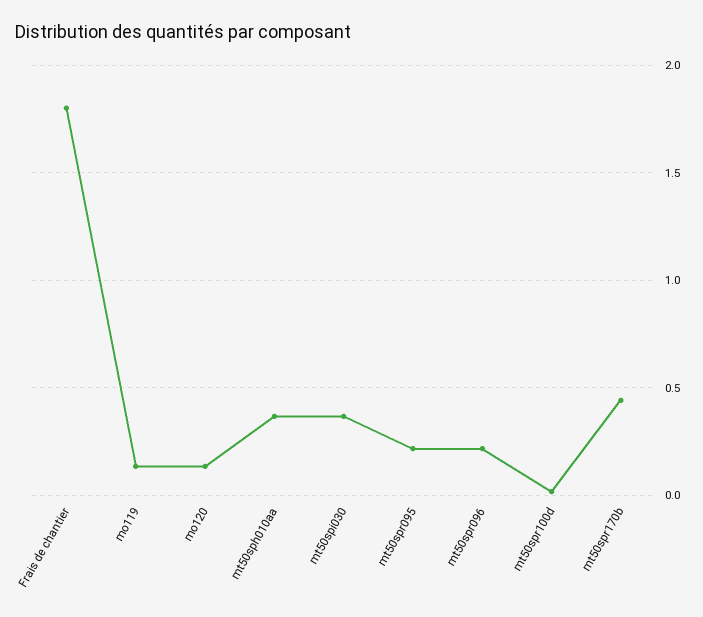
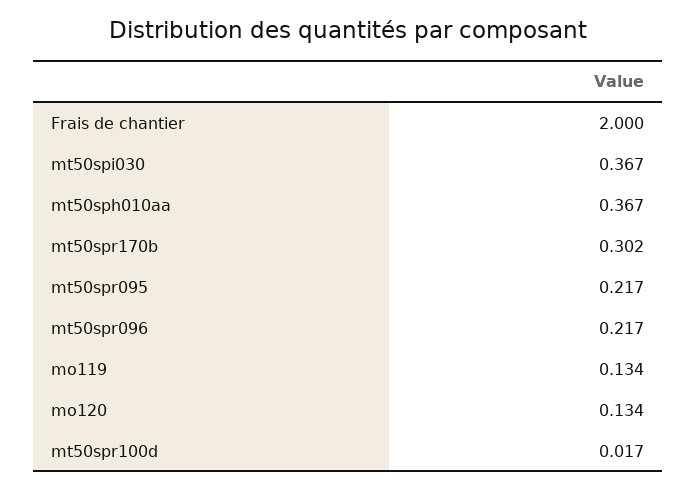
Frais de chantier: 1.8 -> 2
mt50spr170b: 0.45 -> 0.302

